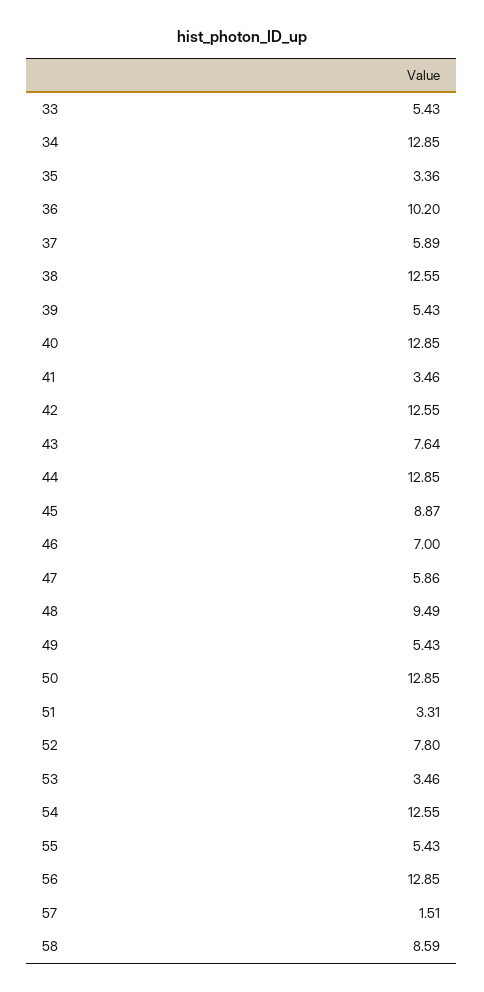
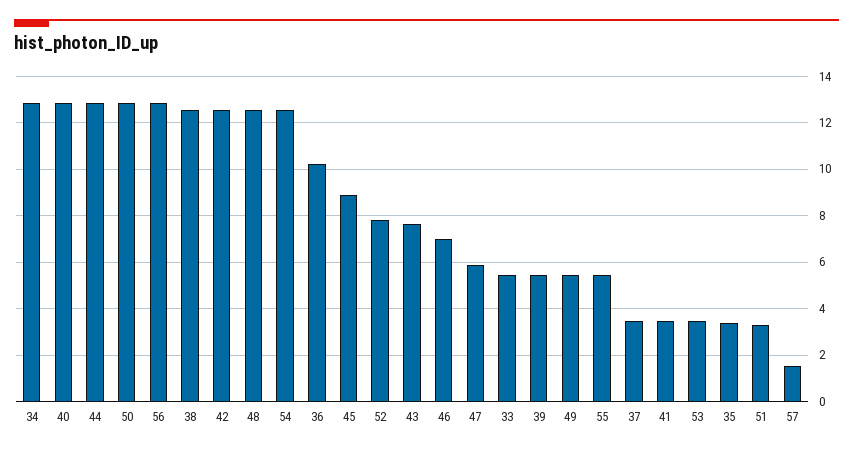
37: 5.89 -> 3.5
48: 9.49 -> 12.5
58: 8.59 -> none

